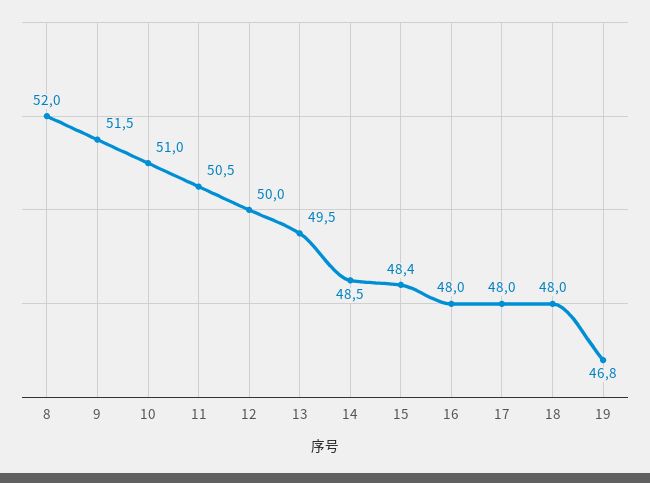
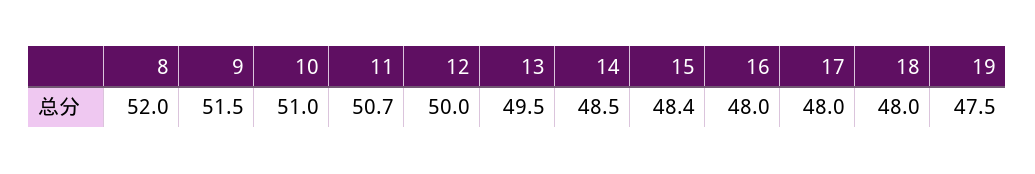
11: 50.5 -> 50.7
19: 46.8 -> 47.5

